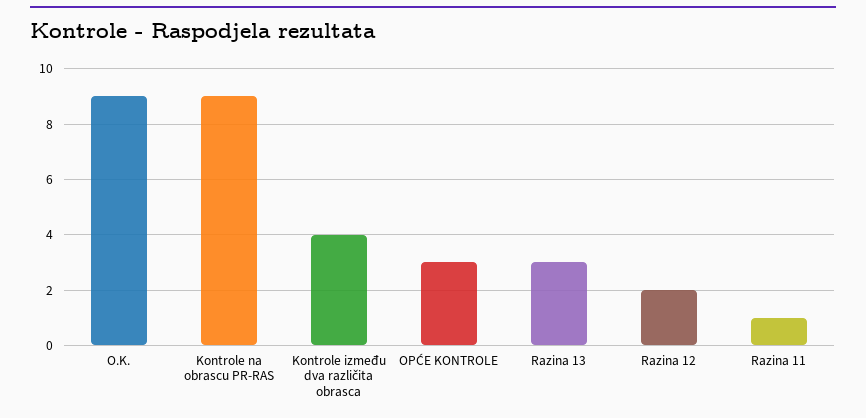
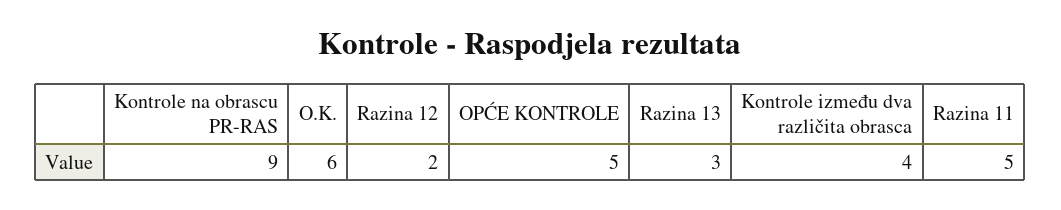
O.K.: 9 -> 6
OPĆE KONTROLE: 3 -> 5
Razina 11: 1 -> 5

